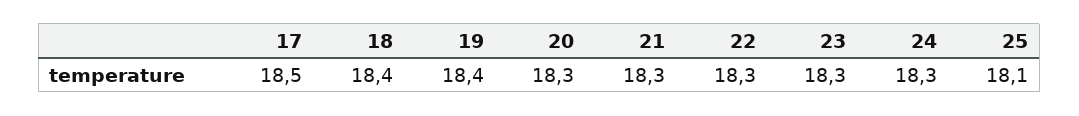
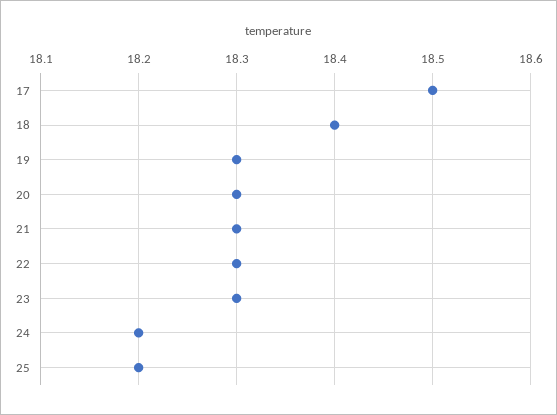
19: 18.4 -> 18.3
24: 18.3 -> 18.2
25: 18.1 -> 18.2

